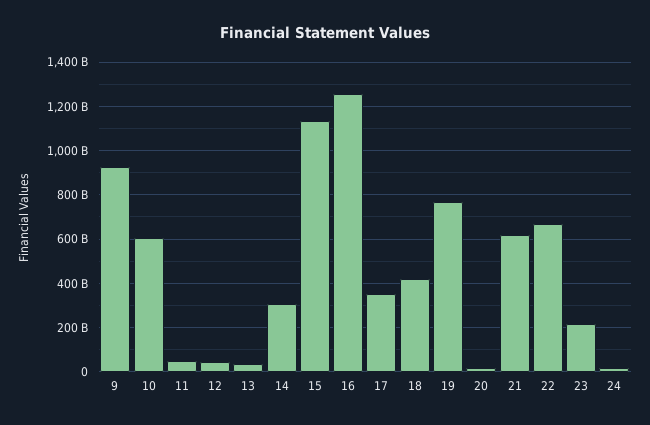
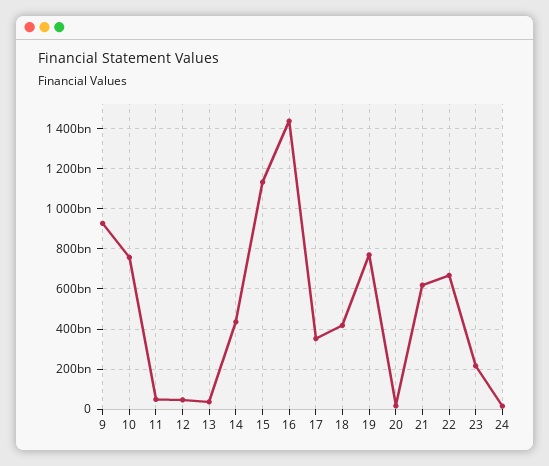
10: 600000000000 -> 750000000000
14: 300000000000 -> 450000000000
16: 1250000000000 -> 1450000000000

